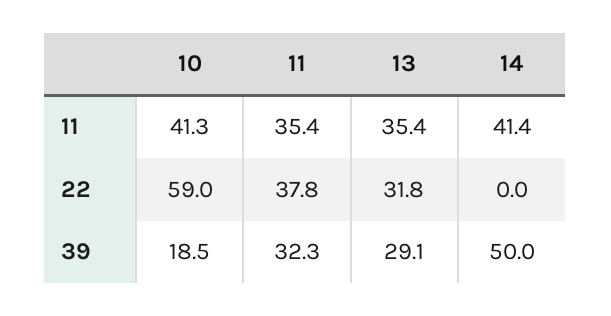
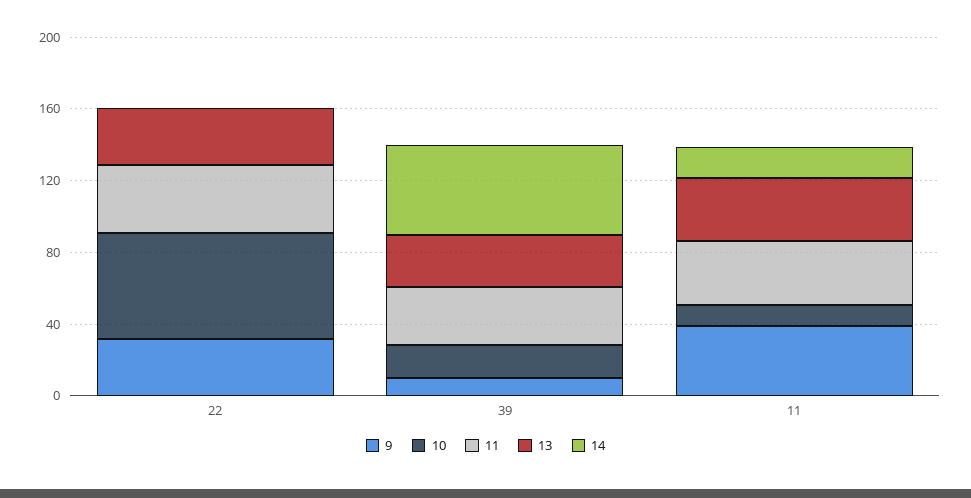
10, 11: 41.3 -> 10
14, 11: 41.4 -> 20
9, 22: none -> 30
9, 39: none -> 10
9, 11: none -> 40

